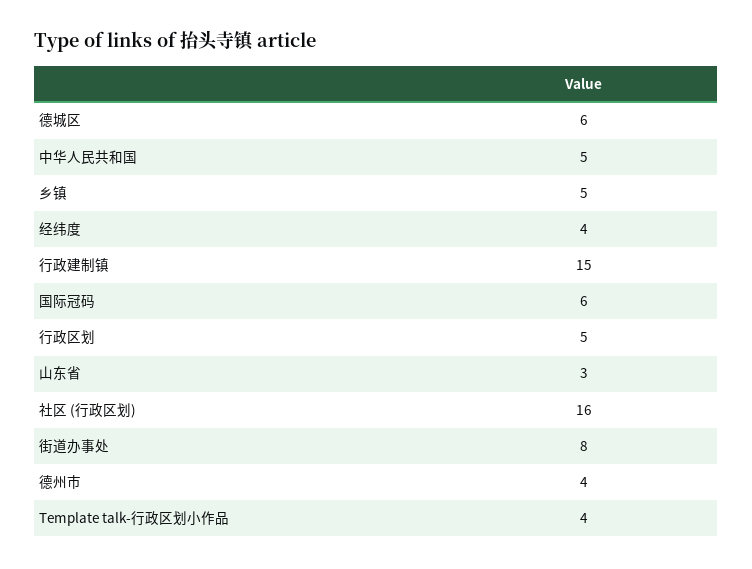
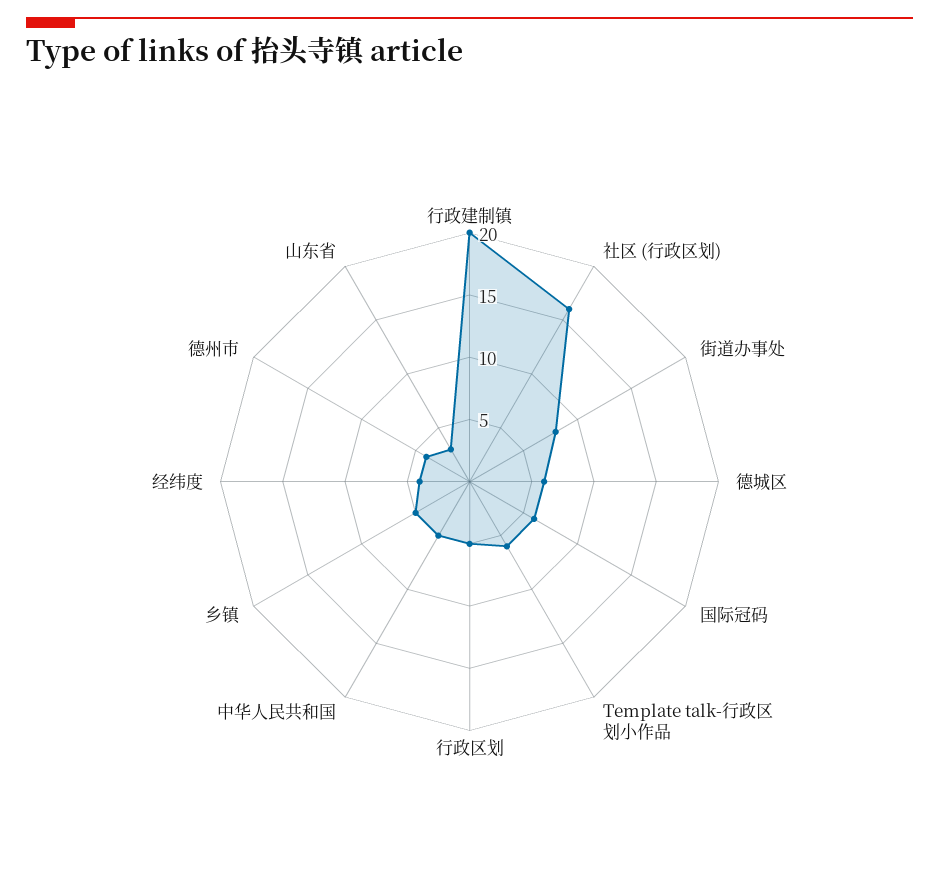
行政建制镇: 15 -> 20
Template talk-行政区划小作品: 4 -> 6

